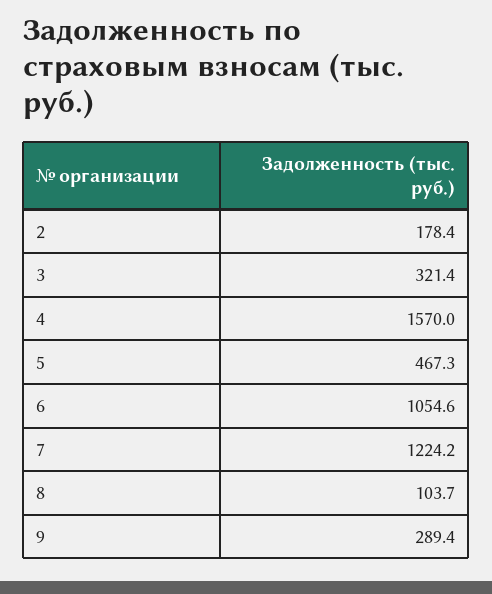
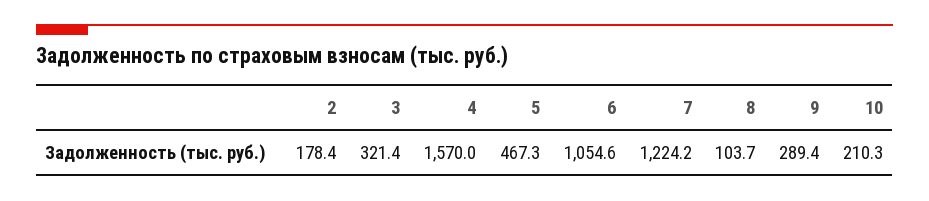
10: none -> 210.3

